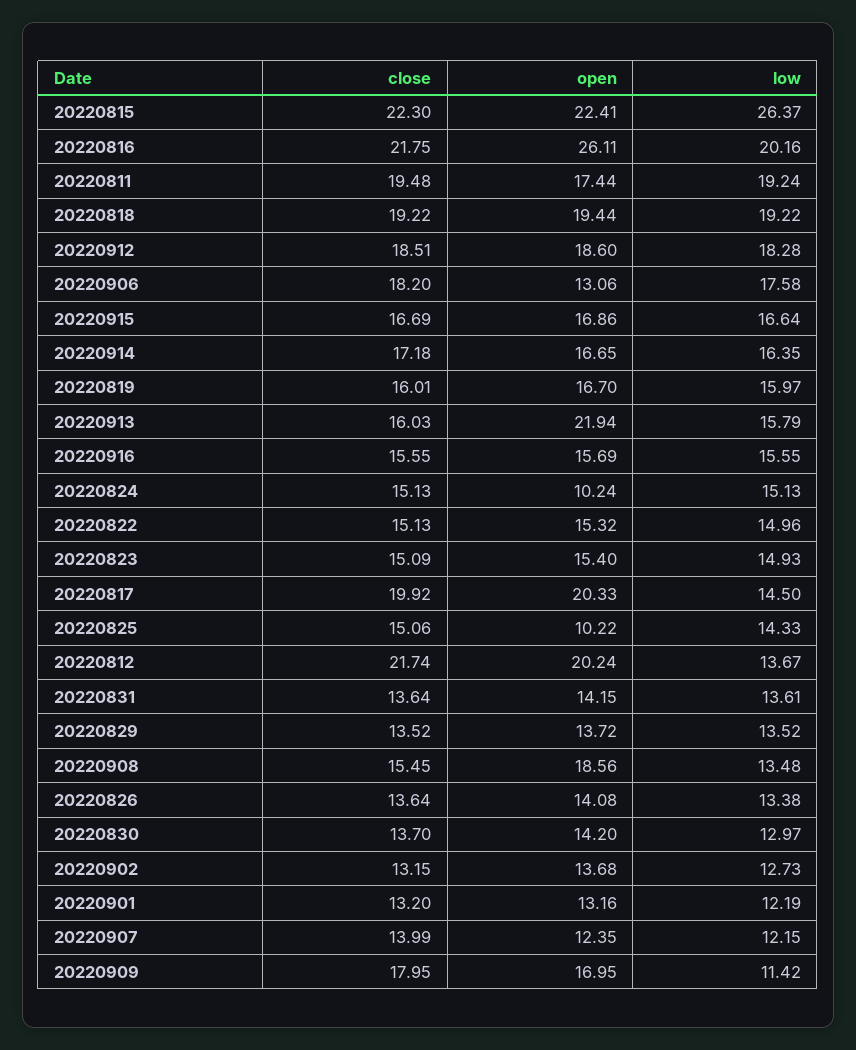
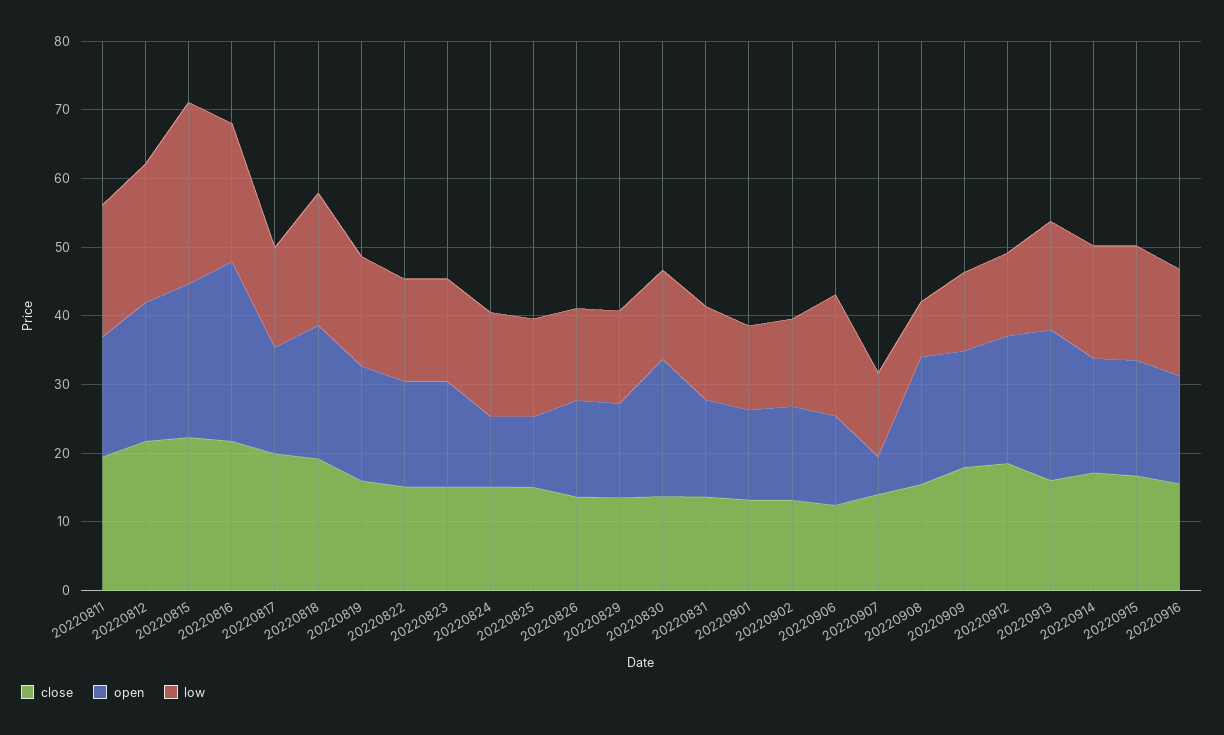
low, 20220912: 18.28 -> 12
close, 20220906: 18.2 -> 12
open, 20220817: 20.33 -> 16
low, 20220812: 13.67 -> 20
low, 20220908: 13.48 -> 8
open, 20220830: 14.2 -> 20
open, 20220907: 12.35 -> 6

